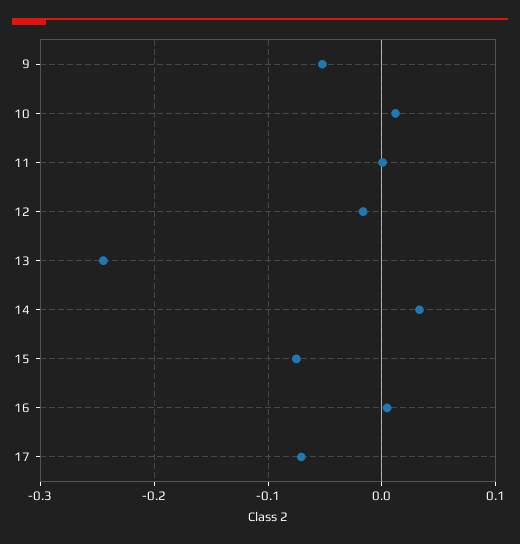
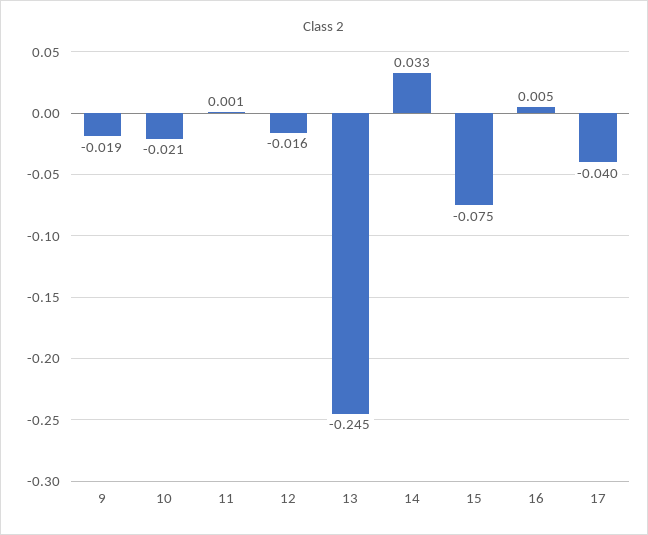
9: -0.05 -> -0.019
10: 0.01 -> -0.021
17: -0.07 -> -0.04

